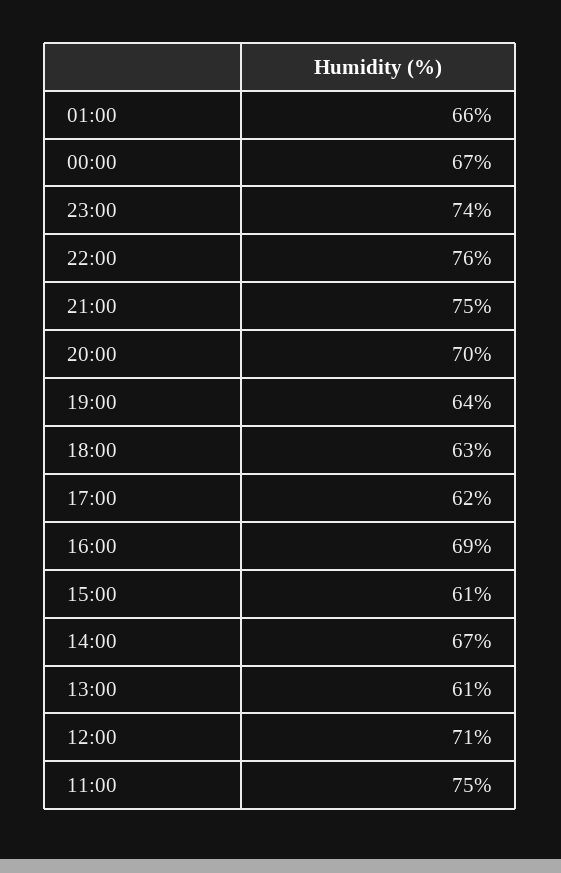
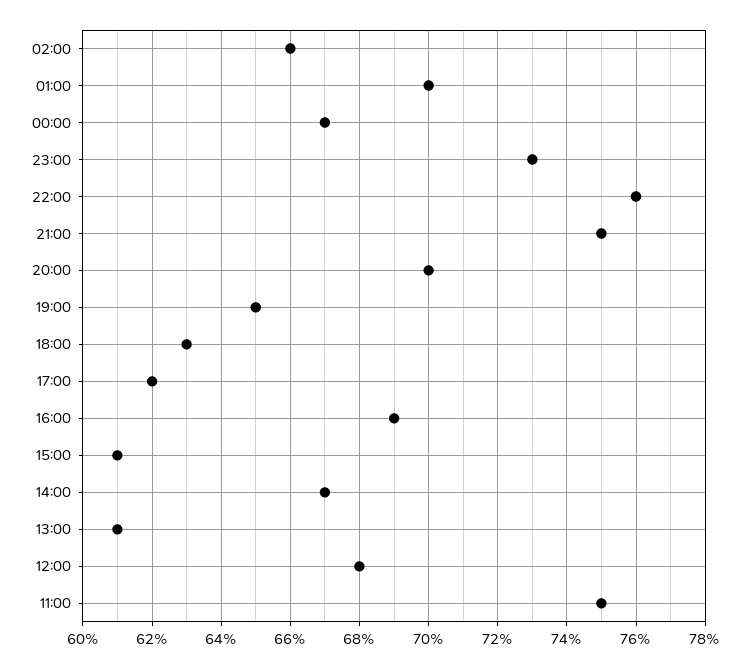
01:00: 66 -> 70
23:00: 74 -> 73
19:00: 64 -> 65
12:00: 71 -> 68
02:00: none -> 66

